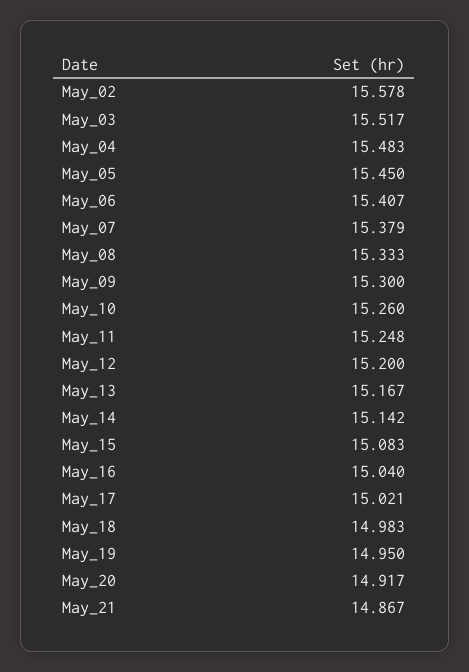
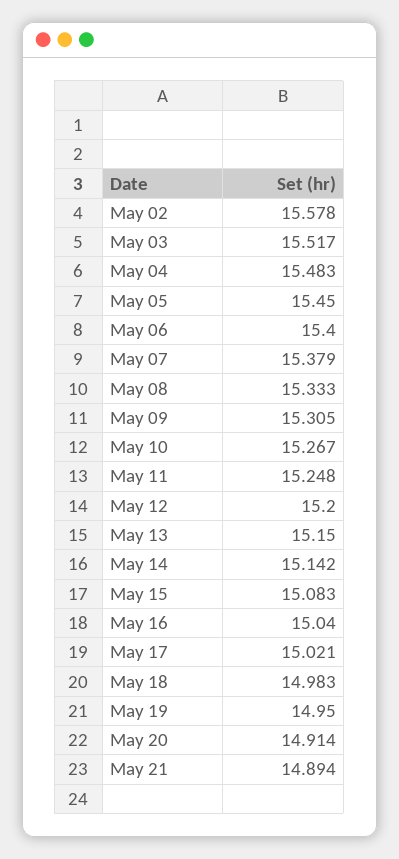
May_06: 15.407 -> 15.4
May_09: 15.3 -> 15.305
May_10: 15.26 -> 15.267
May_13: 15.167 -> 15.15
May_20: 14.917 -> 14.914
May_21: 14.867 -> 14.894

